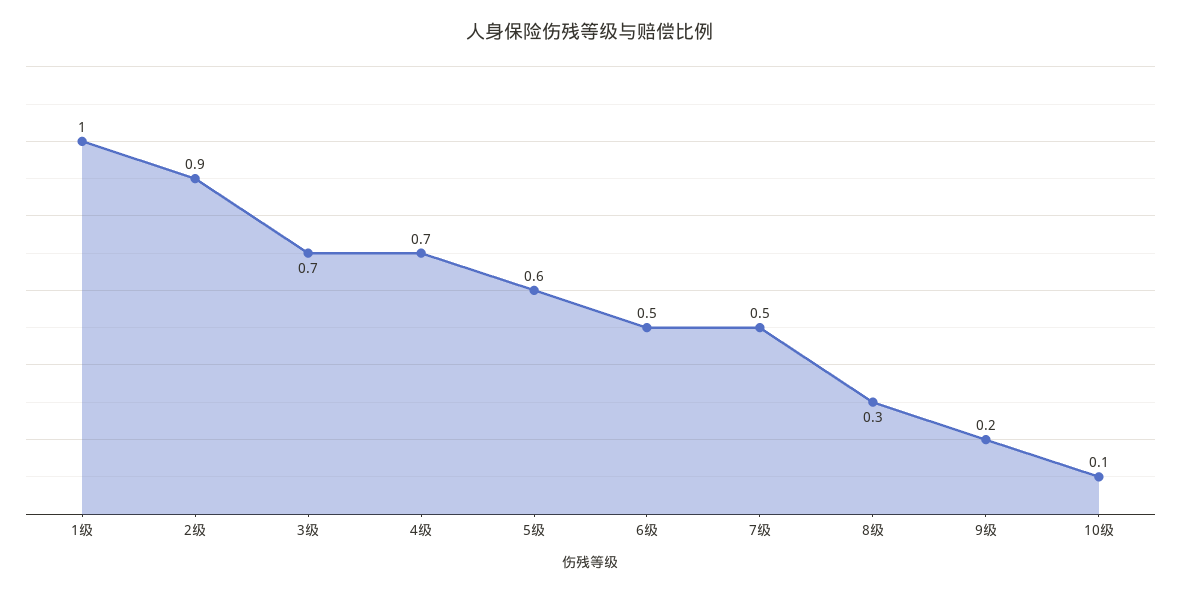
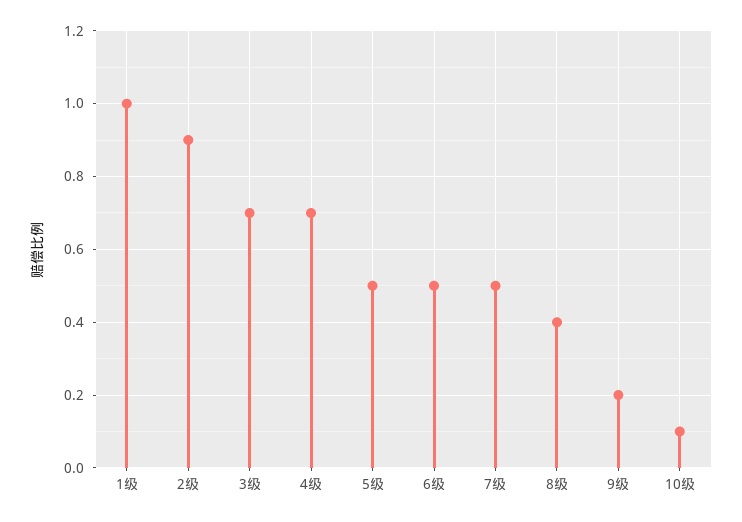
5级: 0.6 -> 0.5
8级: 0.3 -> 0.4

